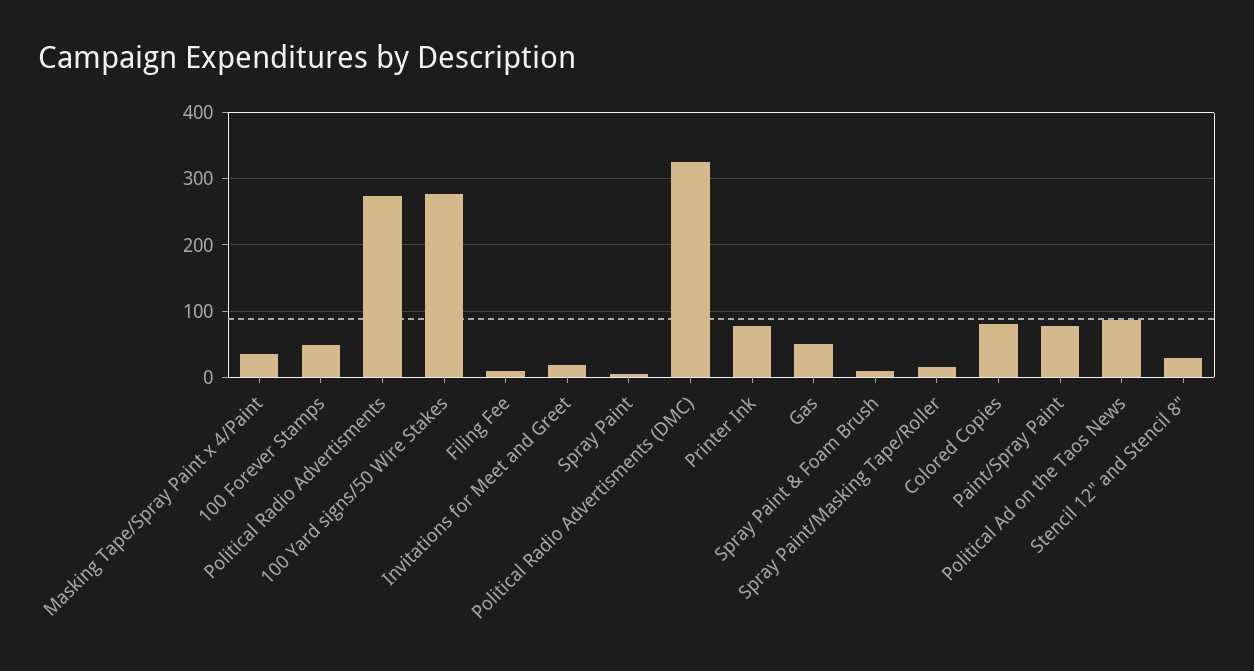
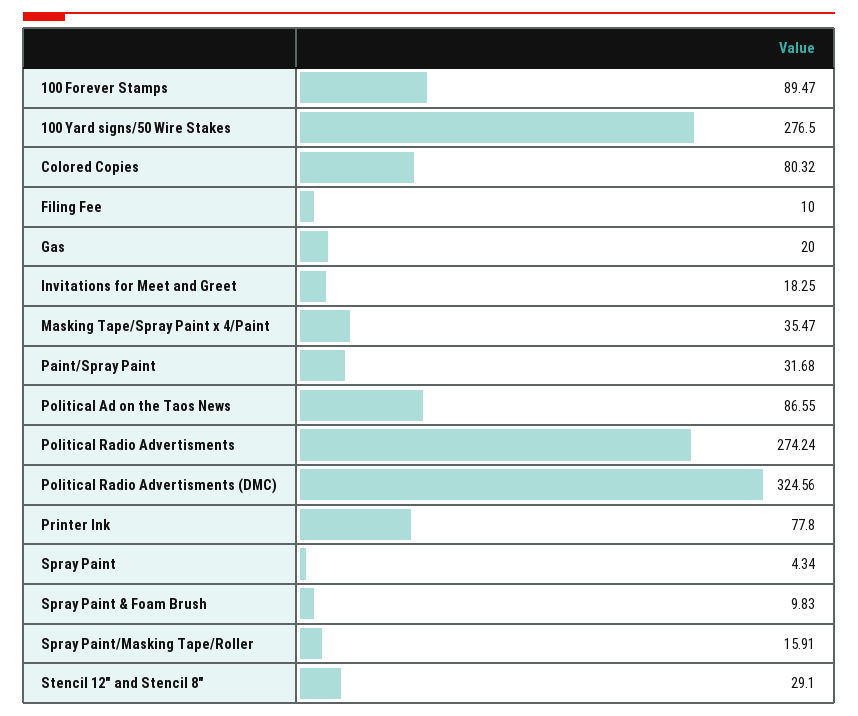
100 Forever Stamps: 50 -> 89.47
Gas: 50 -> 20
Paint/Spray Paint: 80 -> 31.68

